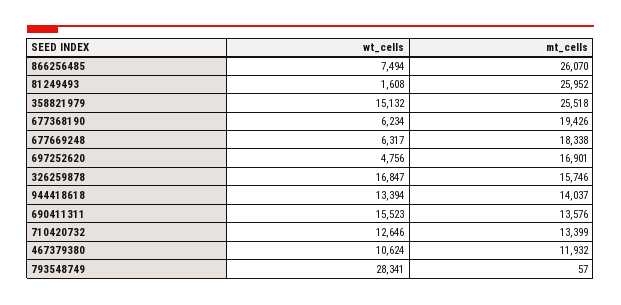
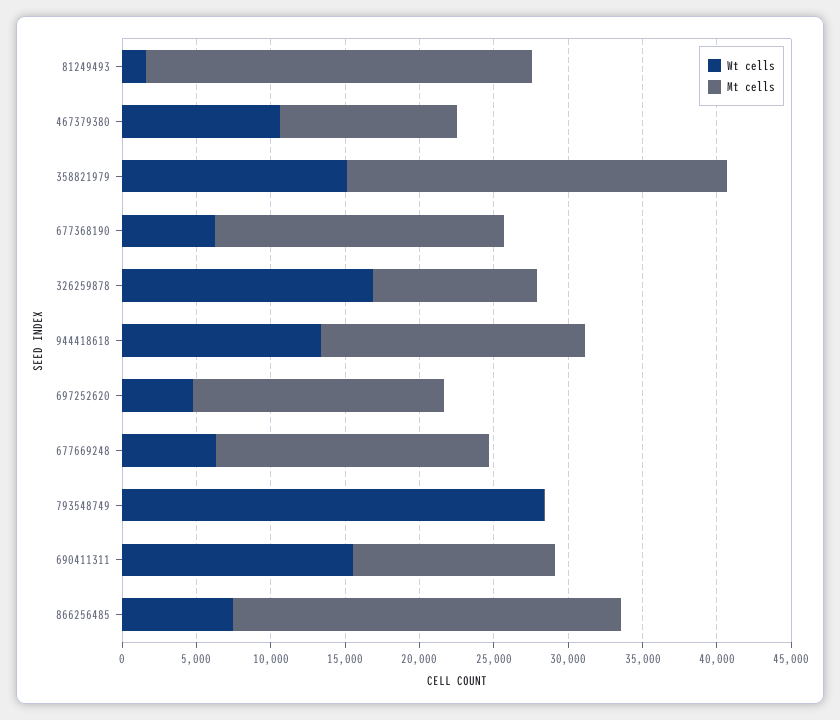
mt_cells, 326259878: 15746 -> 11000
mt_cells, 944418618: 14037 -> 18000
wt_cells, 710420732: 12646 -> none
mt_cells, 710420732: 13399 -> none

